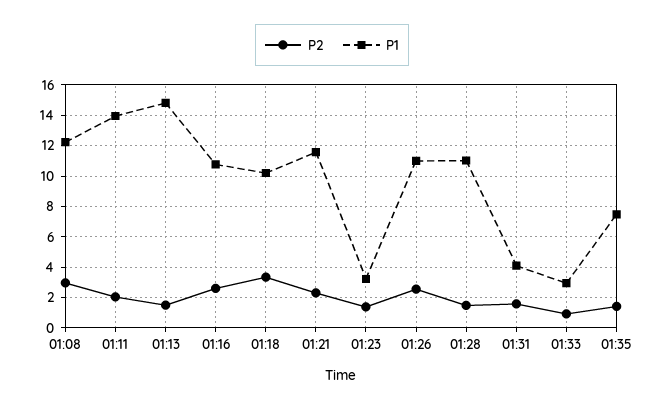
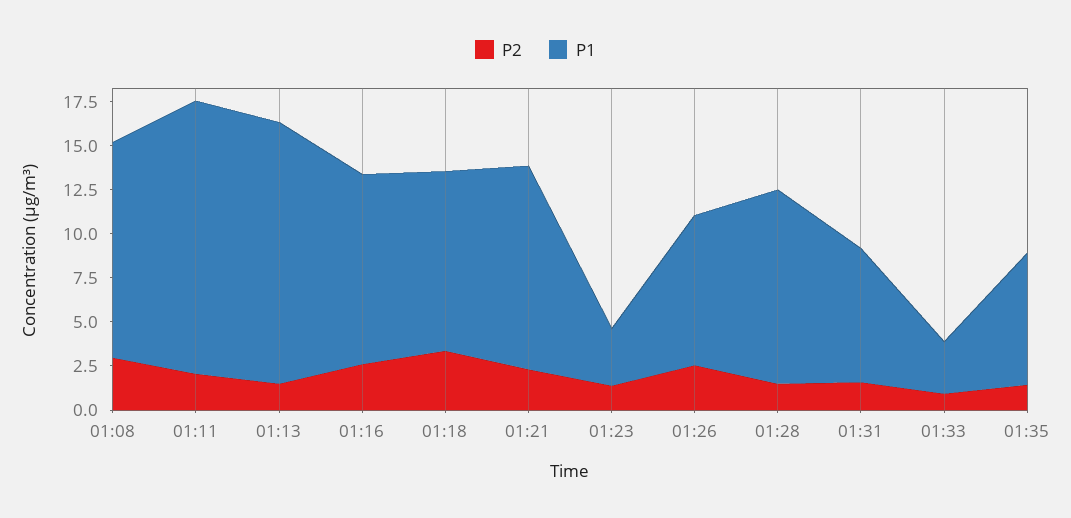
P1, 01:11: 14 -> 15.5
P1, 01:26: 11 -> 8.5
P1, 01:31: 4 -> 7.5

